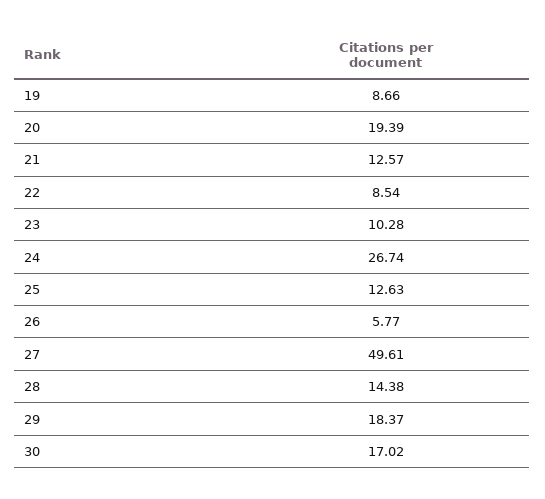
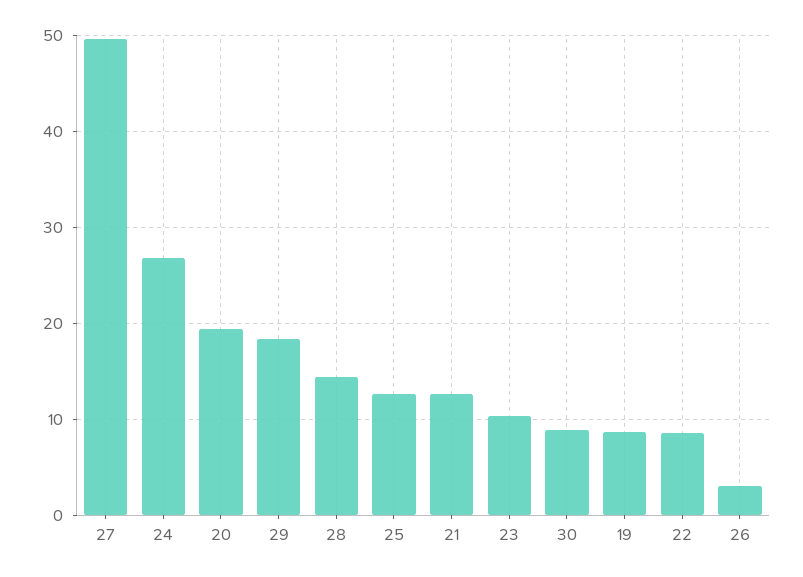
26: 5.77 -> 3
30: 17.02 -> 9

